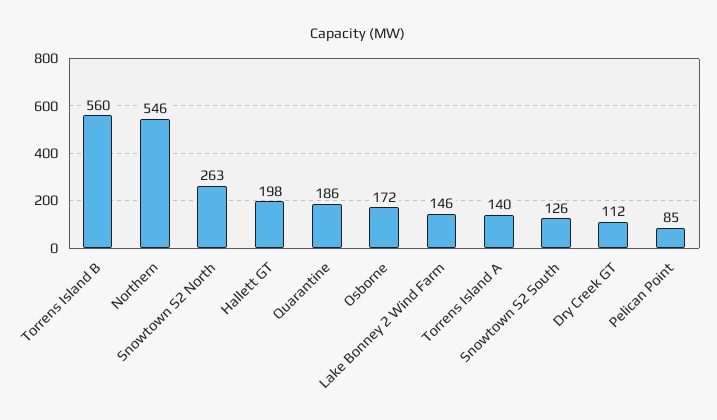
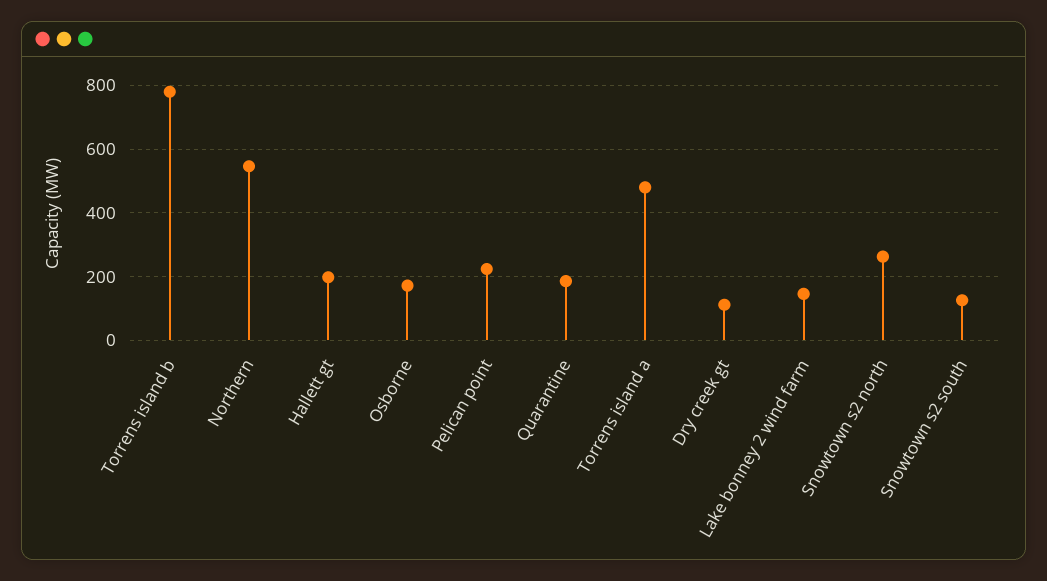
Torrens Island B: 560 -> 780
Torrens Island A: 140 -> 480
Pelican Point: 85 -> 220

